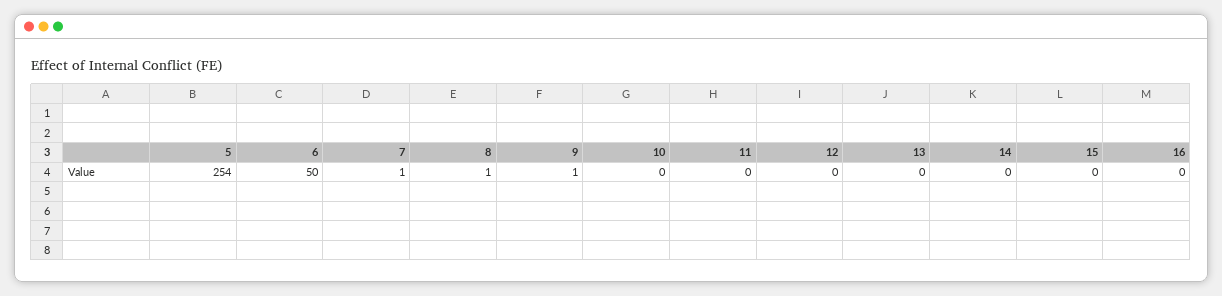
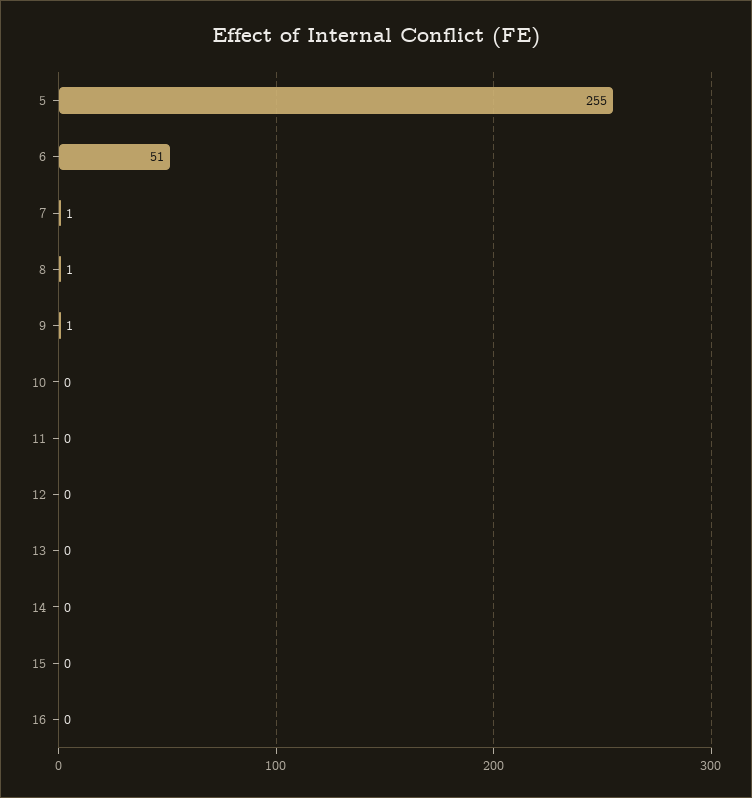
5: 254 -> 255
6: 50 -> 51

